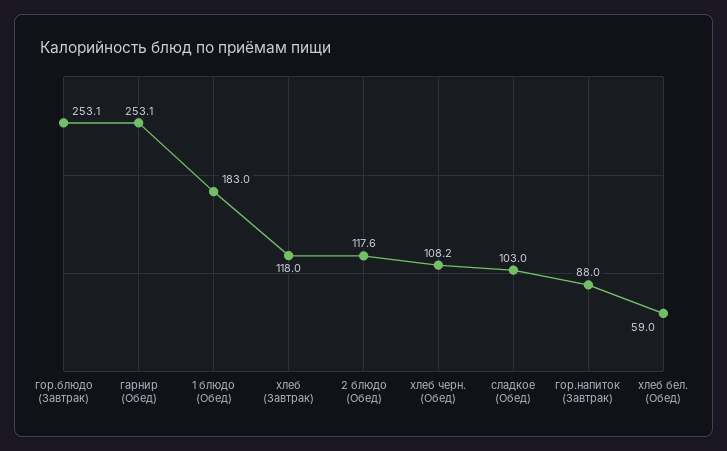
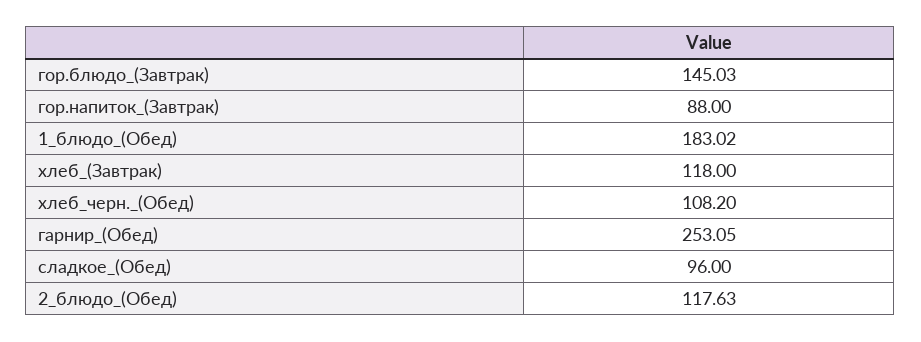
гор.блюдо (Завтрак): 253.1 -> 145.03
сладкое (Обед): 103 -> 96
хлеб бел. (Обед): 59 -> none

